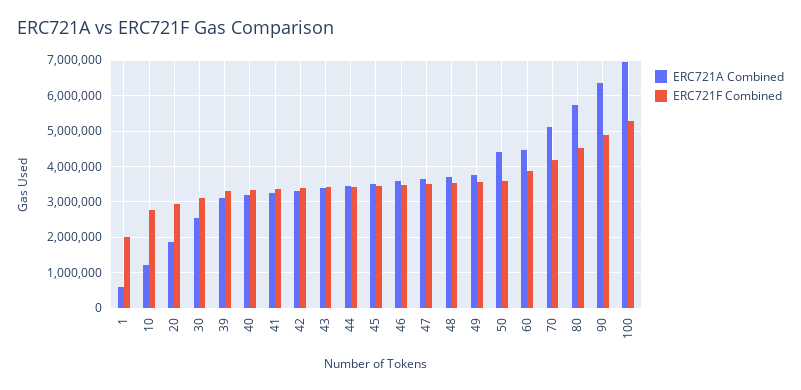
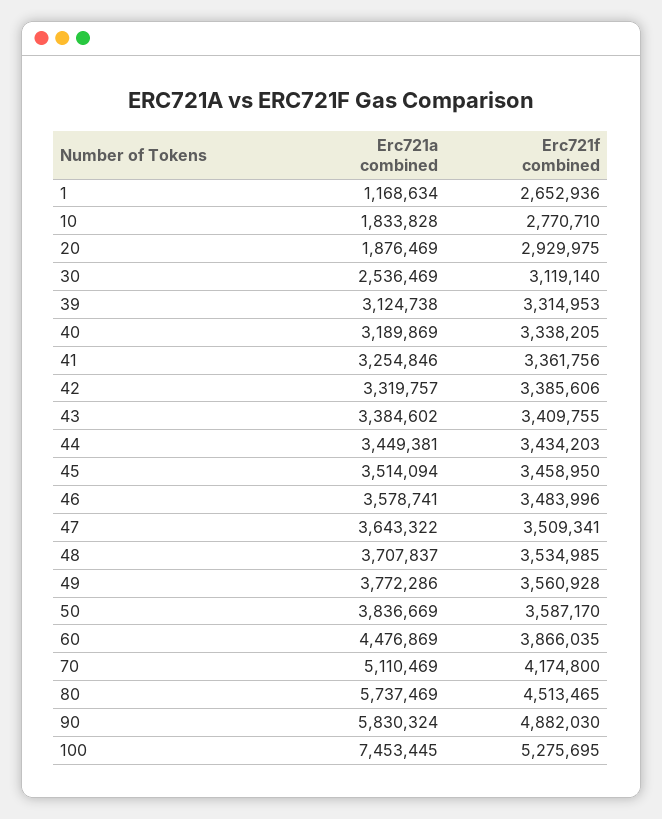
ERC721A Combined, 1: 600000 -> 1168634
ERC721F Combined, 1: 2000000 -> 2652936
ERC721A Combined, 10: 1200000 -> 1833828
ERC721A Combined, 50: 4400000 -> 3836669
ERC721A Combined, 90: 6400000 -> 5830324
ERC721A Combined, 100: 7000000 -> 7453445

